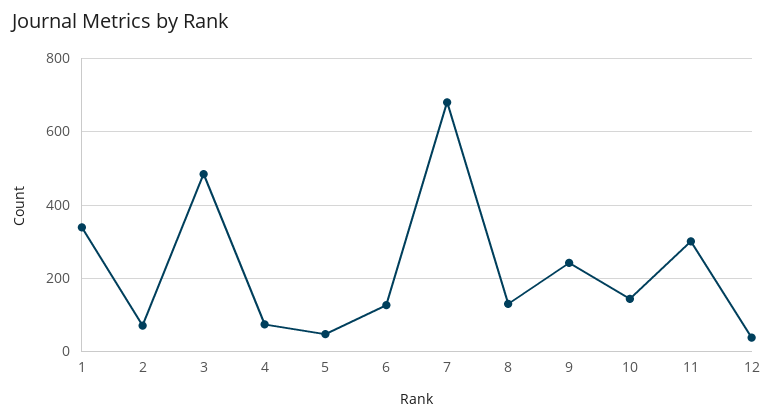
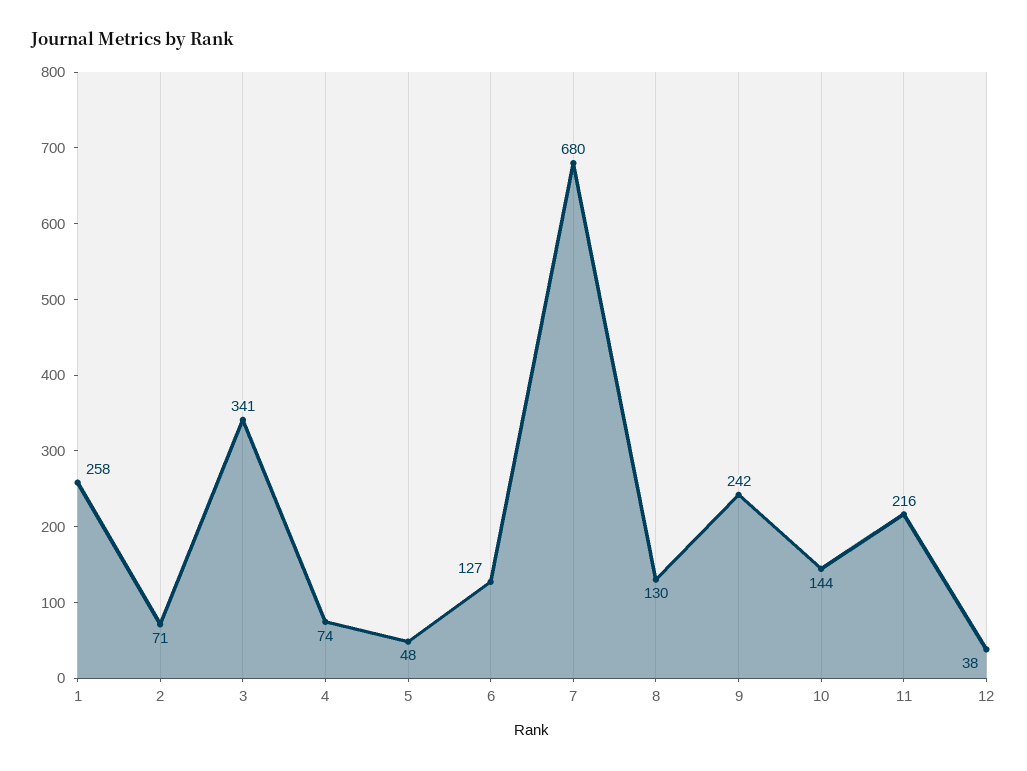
1: 340 -> 258
3: 480 -> 341
11: 300 -> 216

